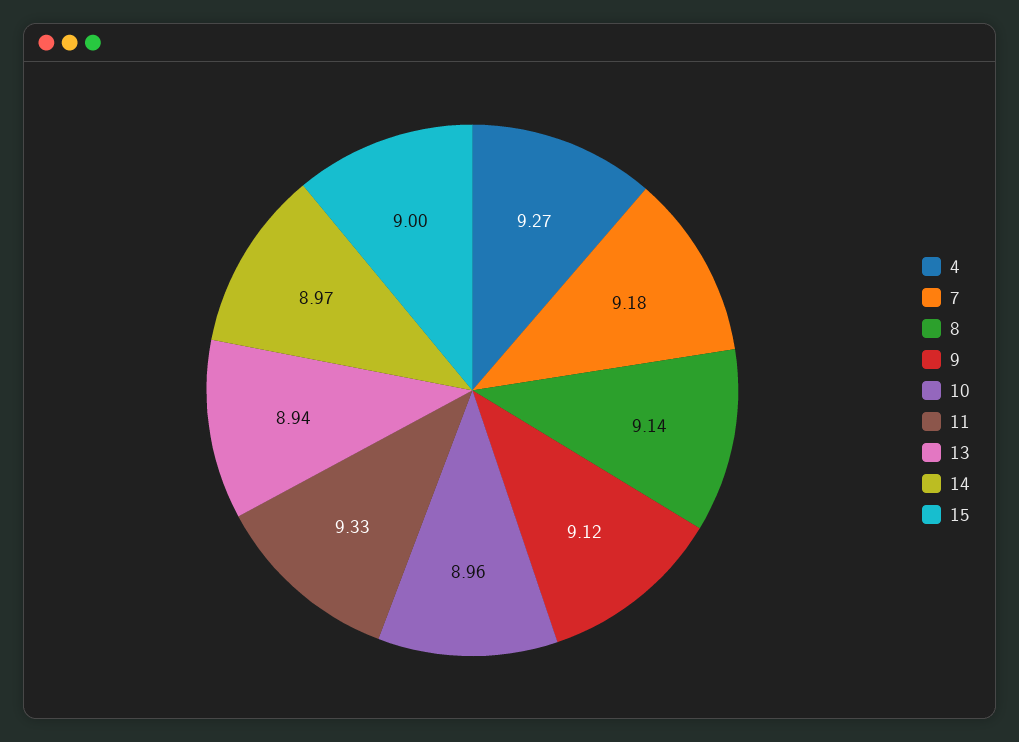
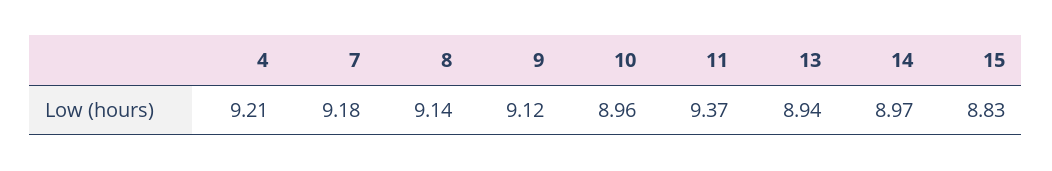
4: 9.27 -> 9.21
11: 9.33 -> 9.37
15: 9 -> 8.83

